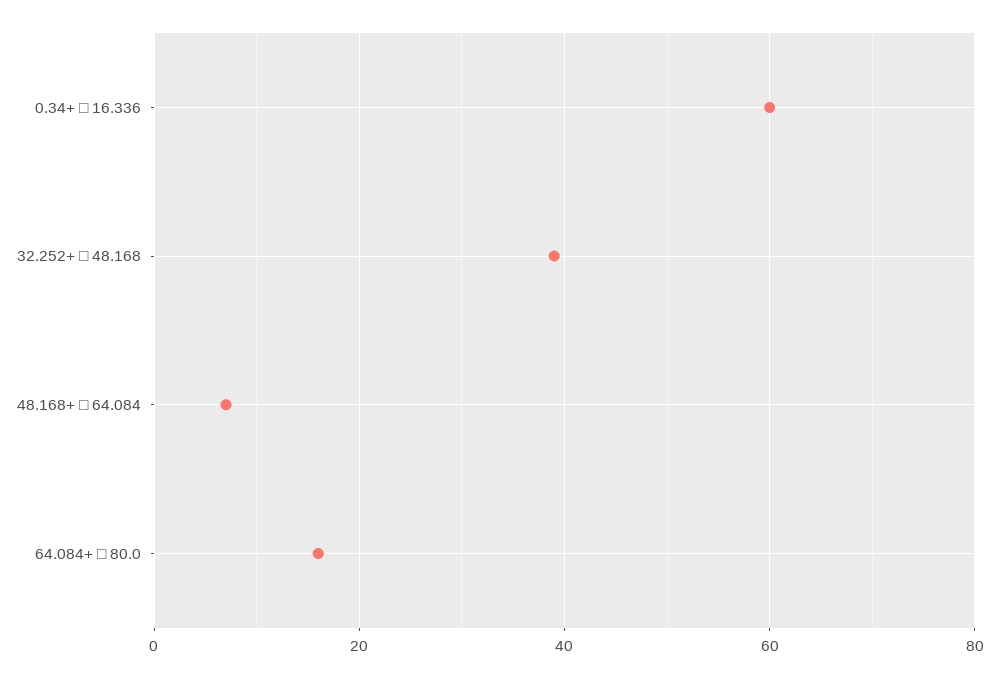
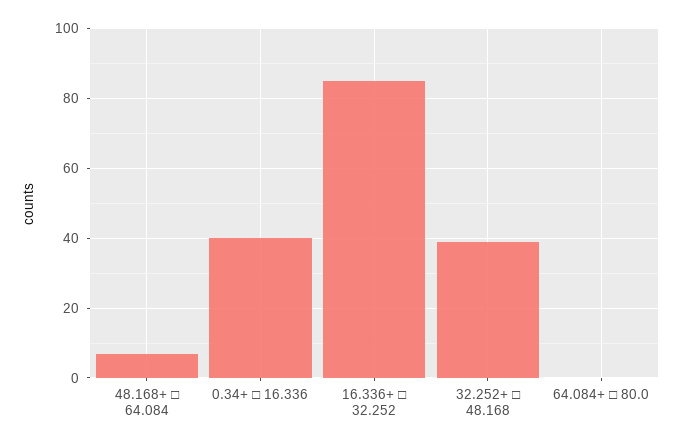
0.34+ □ 16.336: 60 -> 40
64.084+ □ 80.0: 15 -> 0
16.336+ □ 32.252: none -> 85

